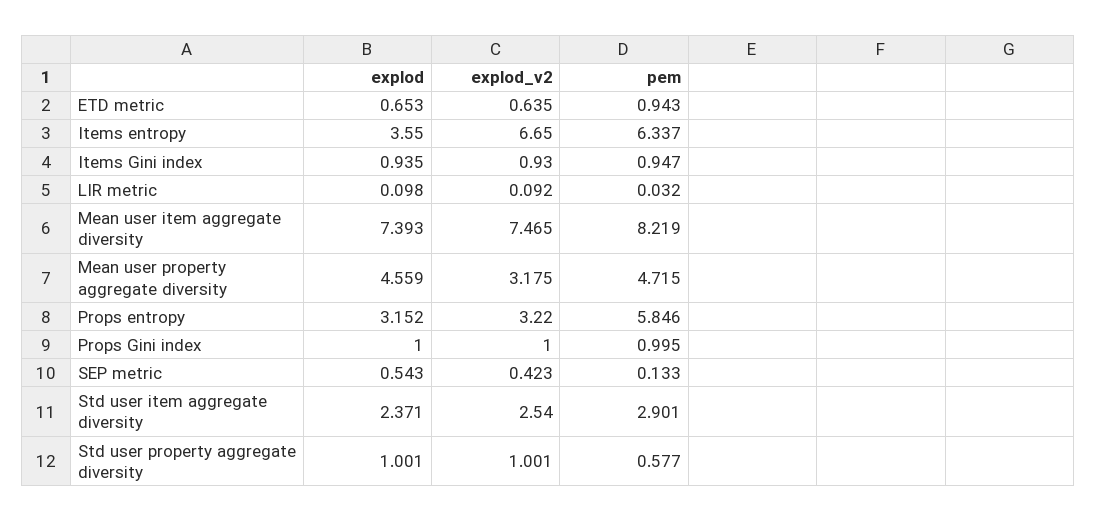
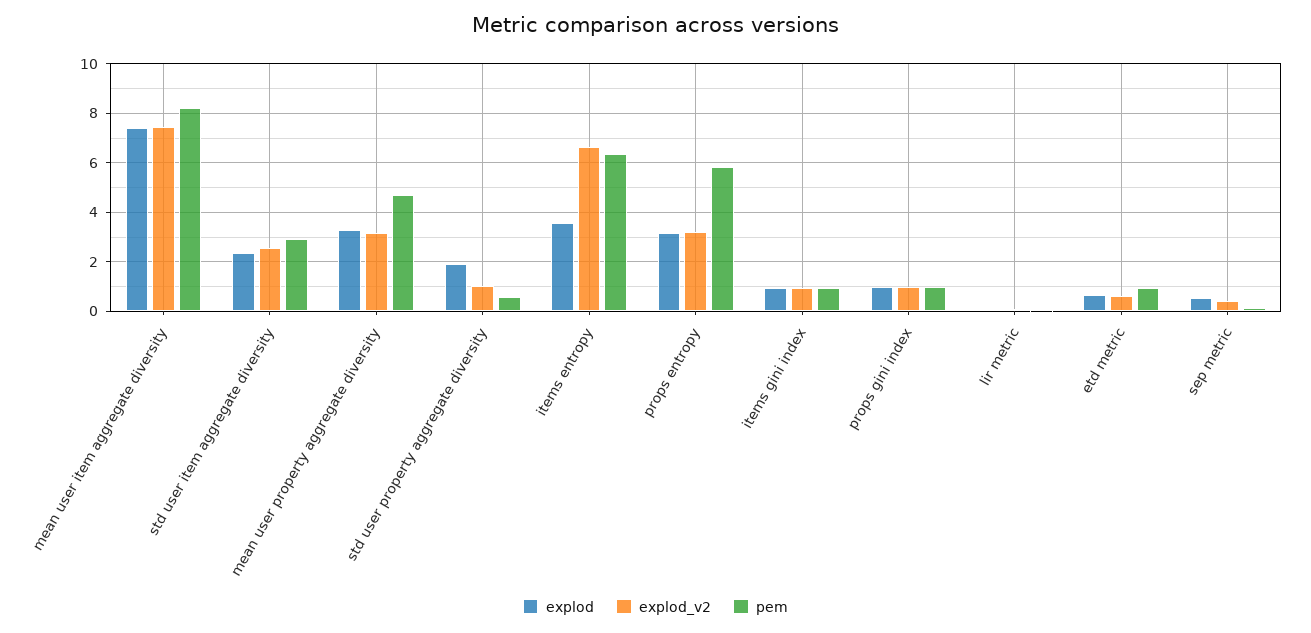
explod, Mean user property aggregate diversity: 4.559 -> 3.25
explod, Std user property aggregate diversity: 1.001 -> 2

